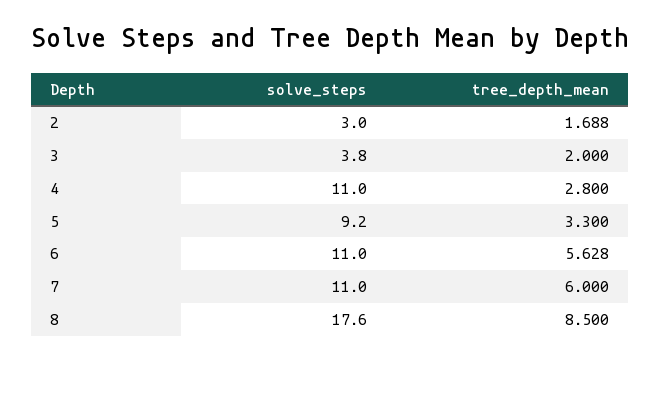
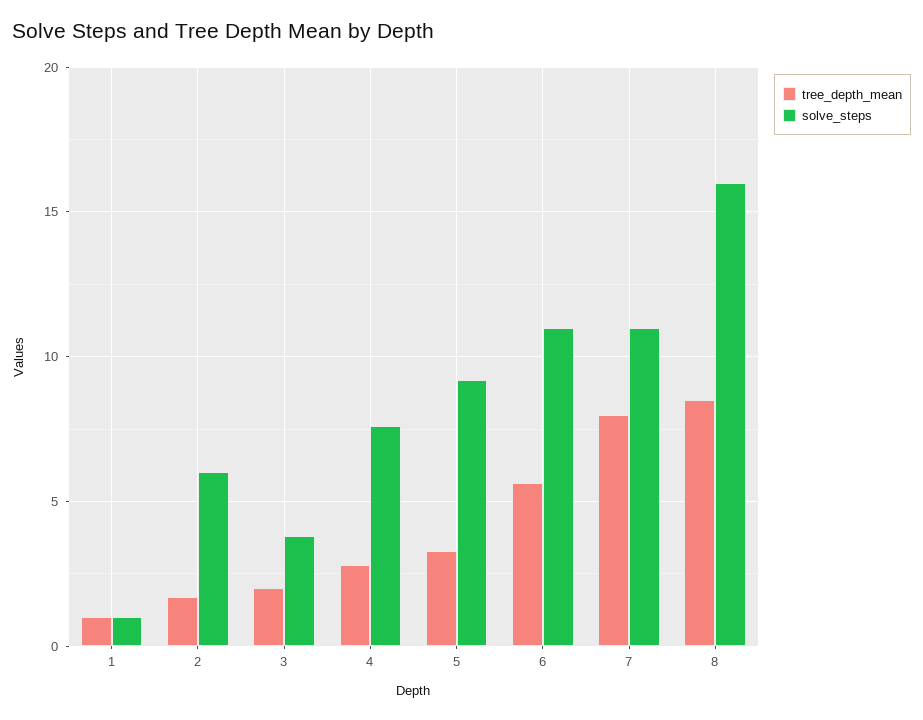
solve_steps, 2: 3 -> 6
solve_steps, 4: 11 -> 7.5
tree_depth_mean, 7: 6 -> 8
solve_steps, 8: 17.6 -> 16
tree_depth_mean, 1: none -> 1
solve_steps, 1: none -> 1

